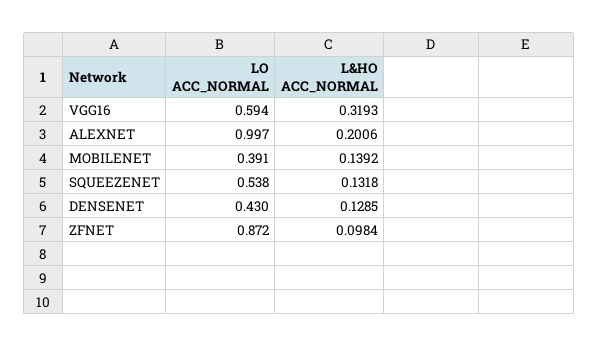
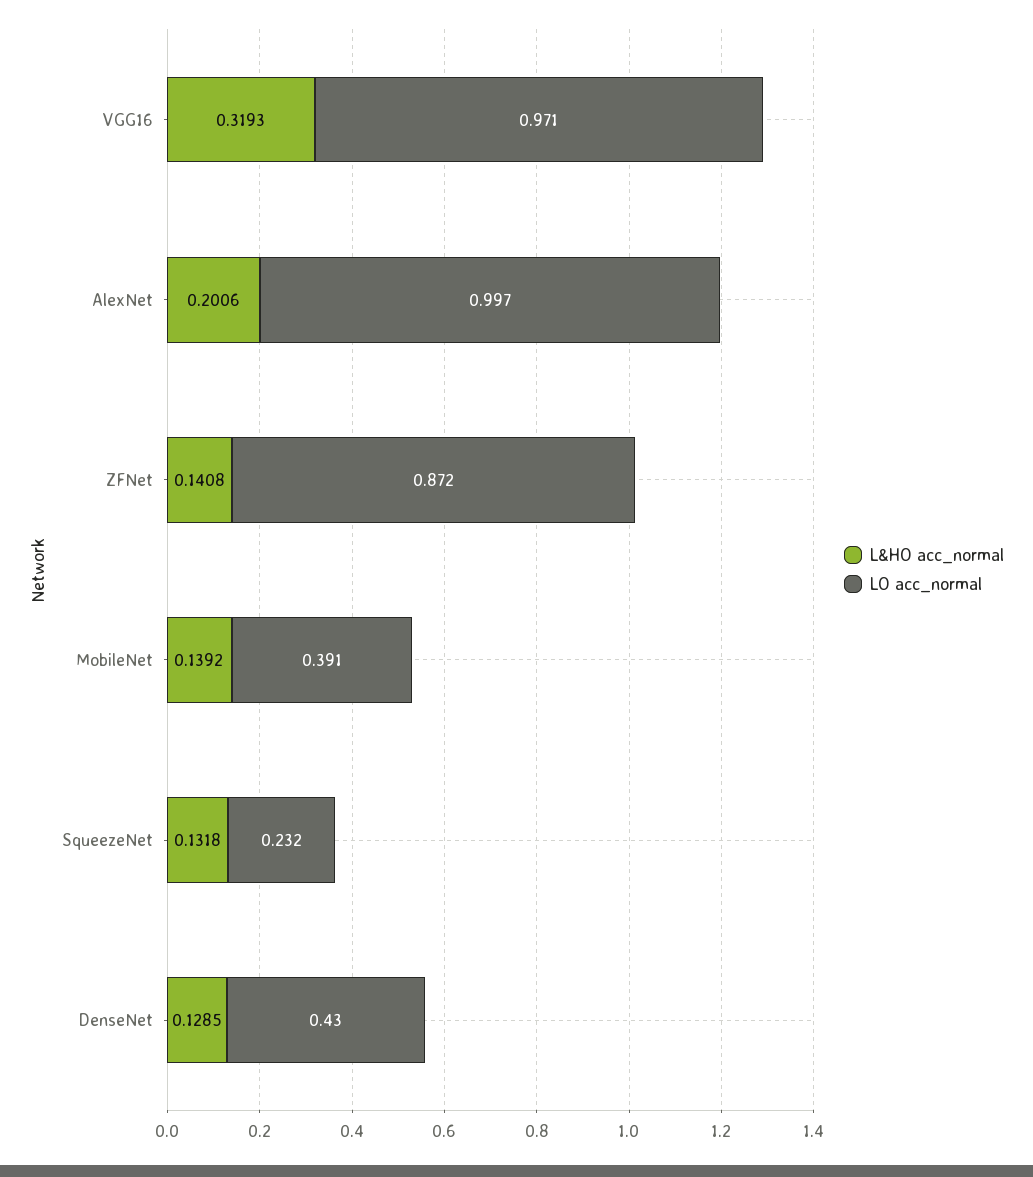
LO ACC_NORMAL, VGG16: 0.594 -> 0.971
LO ACC_NORMAL, SQUEEZENET: 0.538 -> 0.232
L&HO ACC_NORMAL, ZFNET: 0.0984 -> 0.1408

